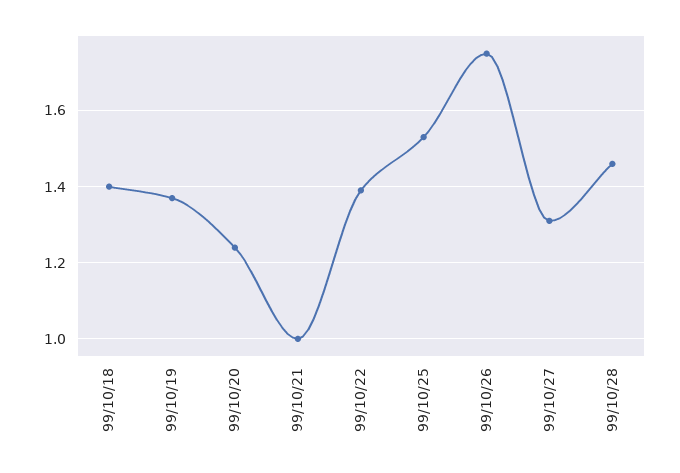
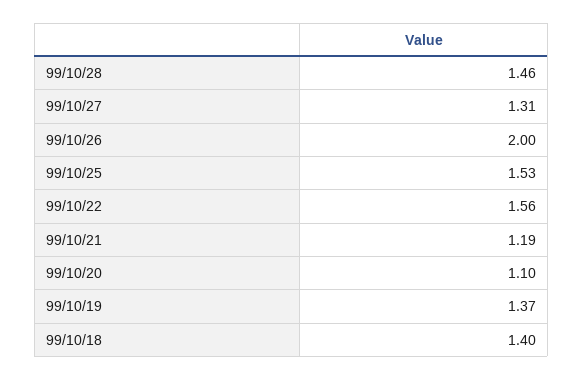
99/10/20: 1.25 -> 1.1
99/10/21: 1 -> 1.19
99/10/22: 1.4 -> 1.56
99/10/26: 1.75 -> 2

